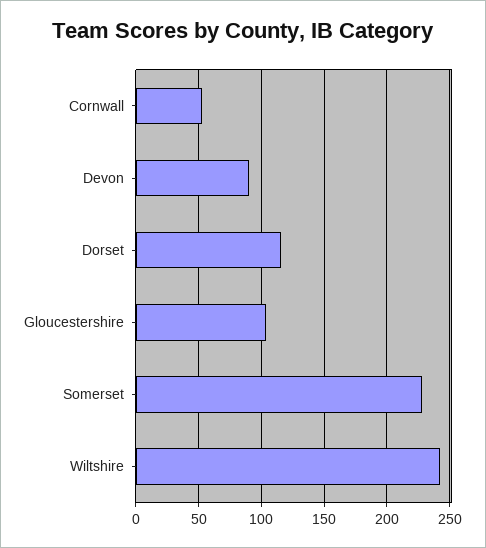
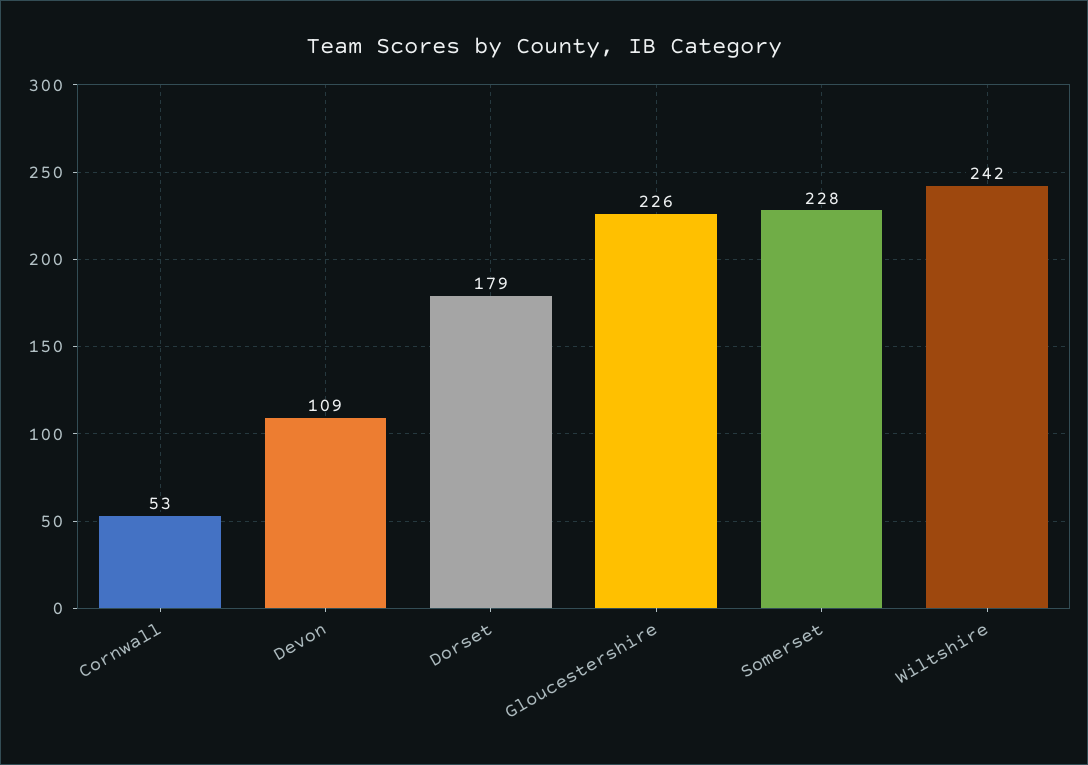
Devon: 90 -> 109
Dorset: 115 -> 179
Gloucestershire: 105 -> 226

